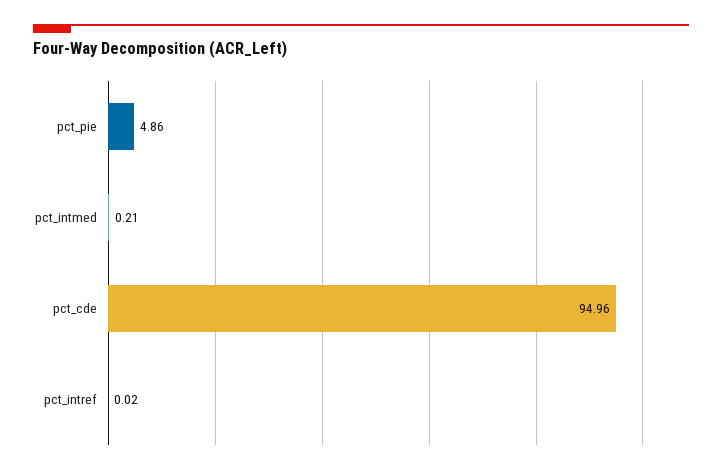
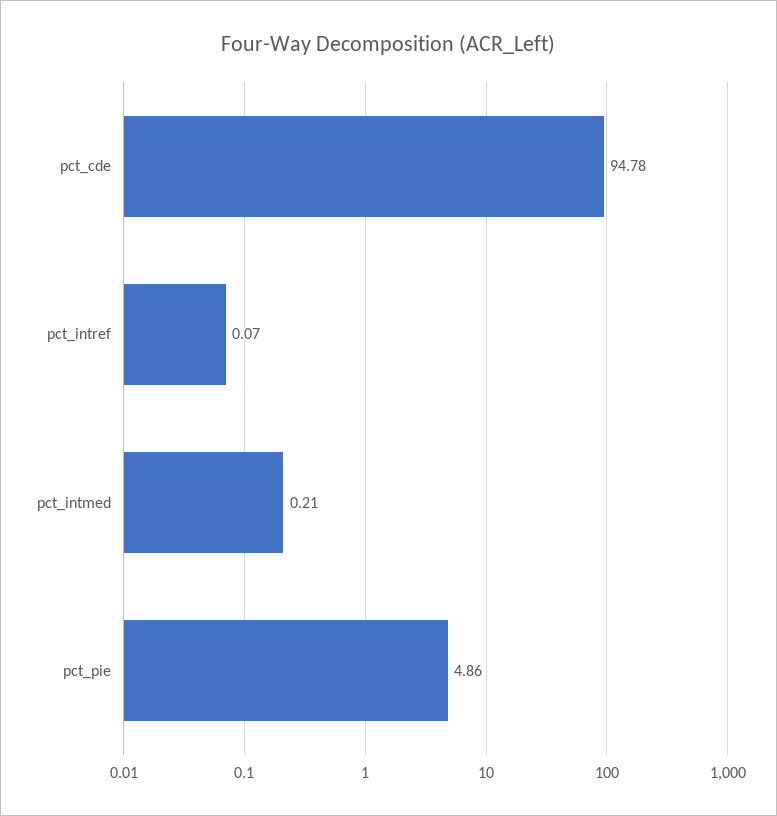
pct_cde: 94.96 -> 94.78
pct_intref: 0.02 -> 0.07

